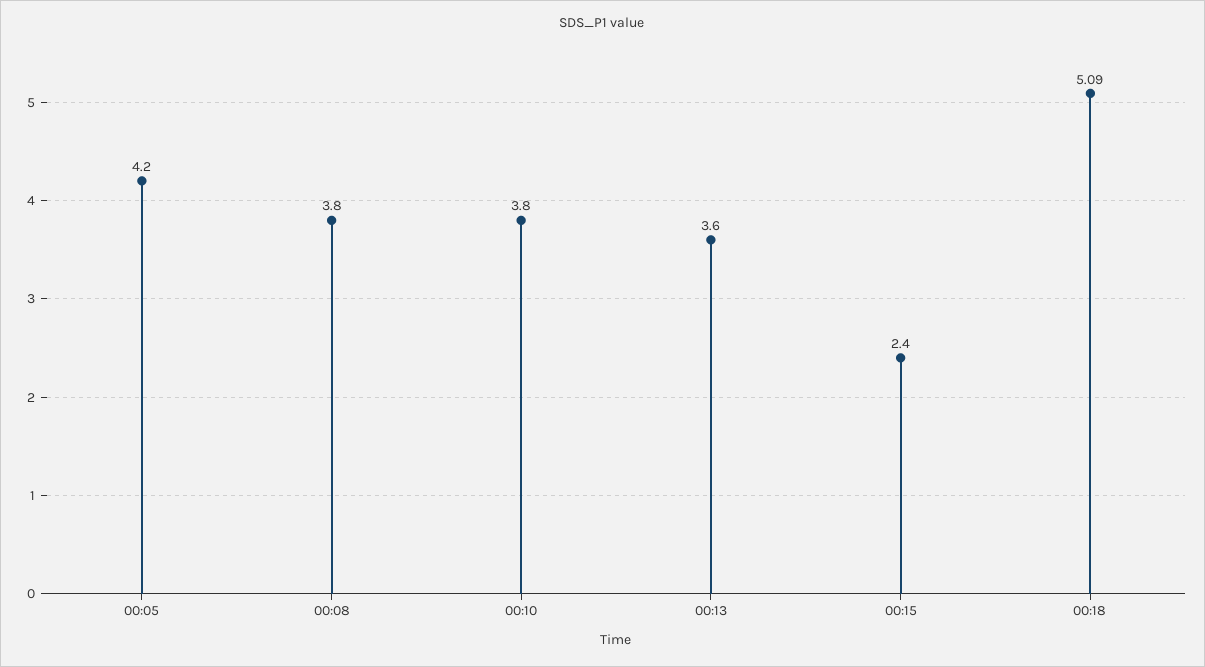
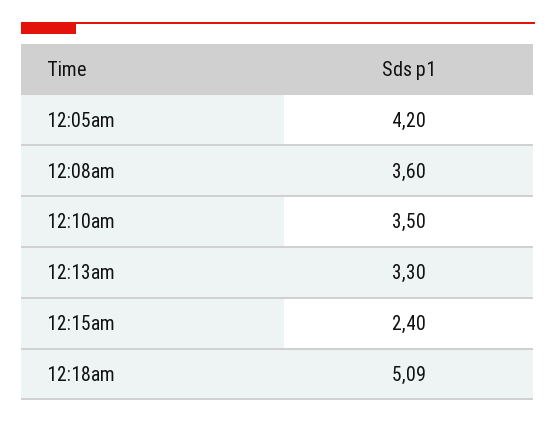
00:08: 3.8 -> 3.6
00:10: 3.8 -> 3.5
00:13: 3.6 -> 3.3

